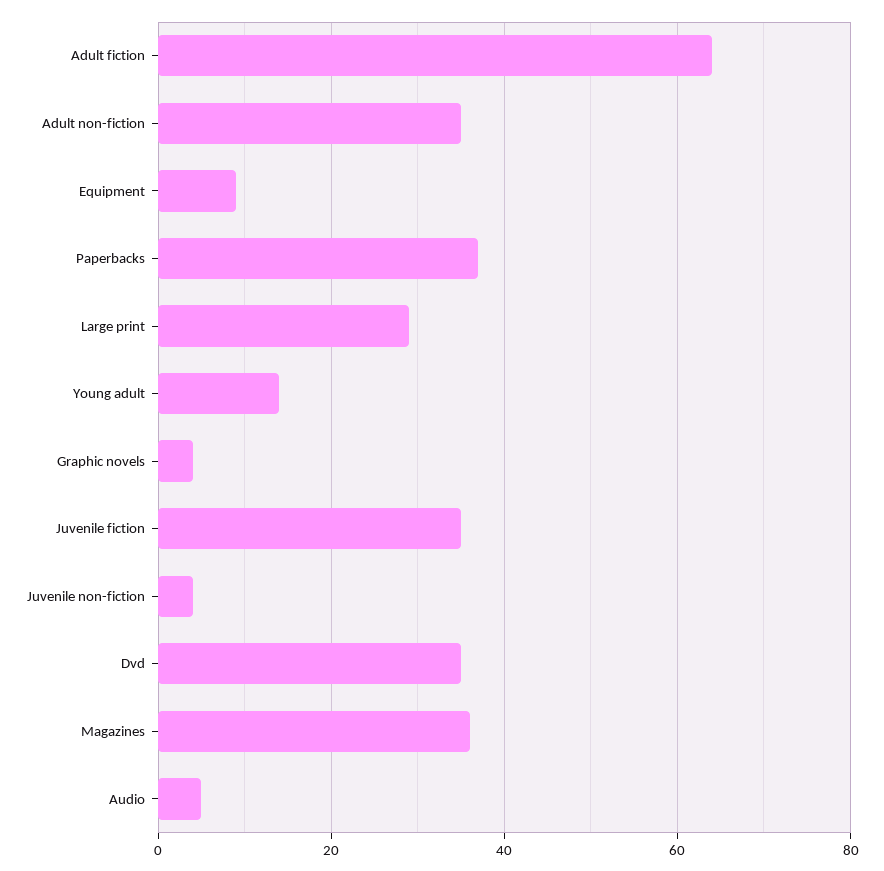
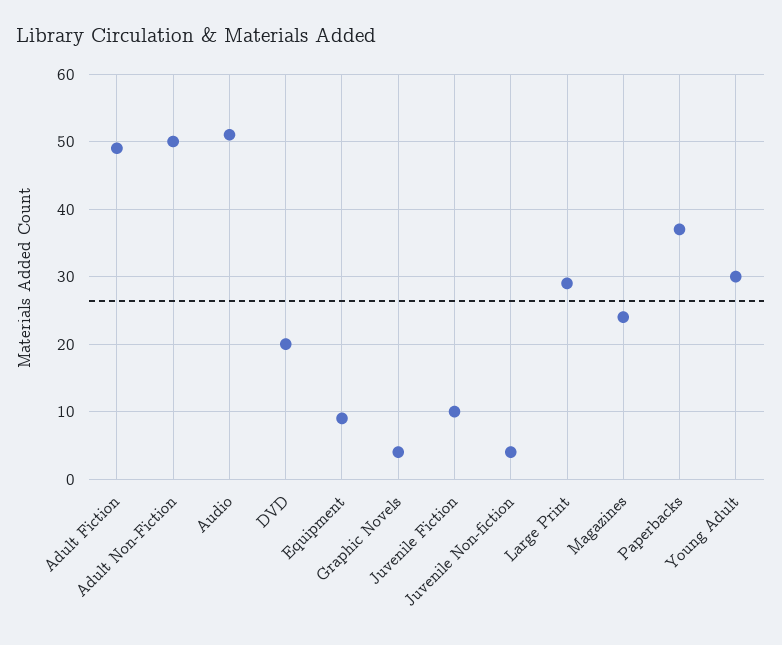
Adult fiction: 65 -> 49
Adult non-fiction: 35 -> 50
Young adult: 15 -> 30
Juvenile fiction: 35 -> 10
Dvd: 35 -> 20
Magazines: 35 -> 24
Audio: 5 -> 51

